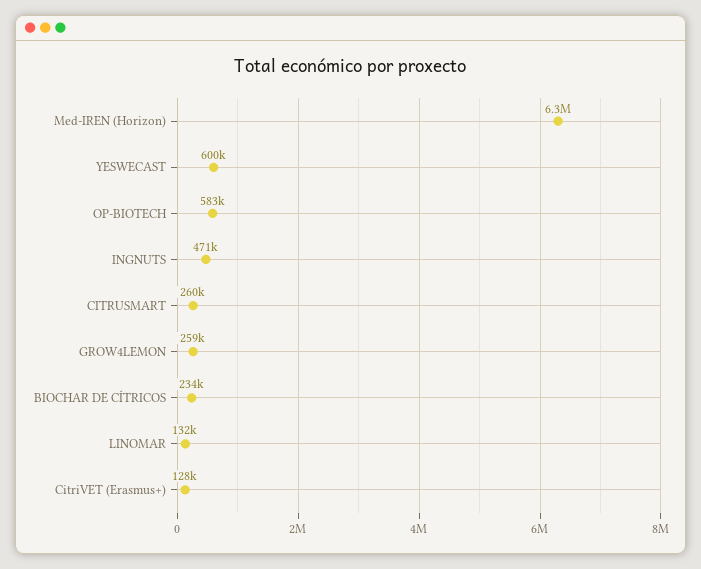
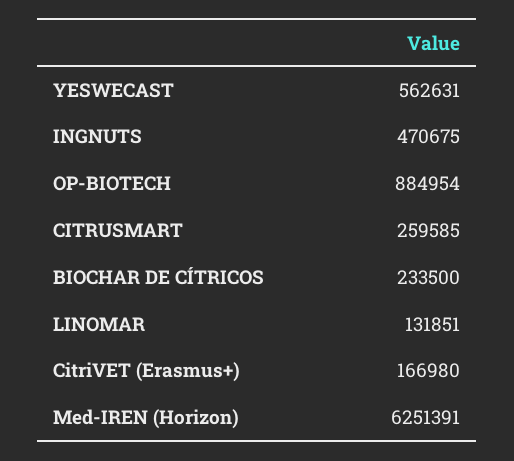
YESWECAST: 600000 -> 562631
OP-BIOTECH: 583000 -> 884954
GROW4LEMON: 259000 -> none
CitriVET (Erasmus+): 128000 -> 166980

